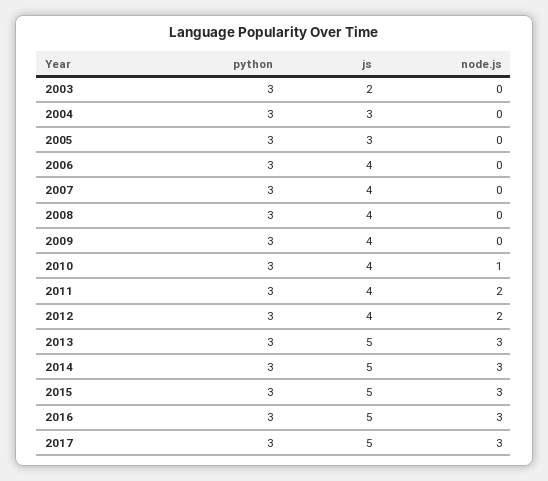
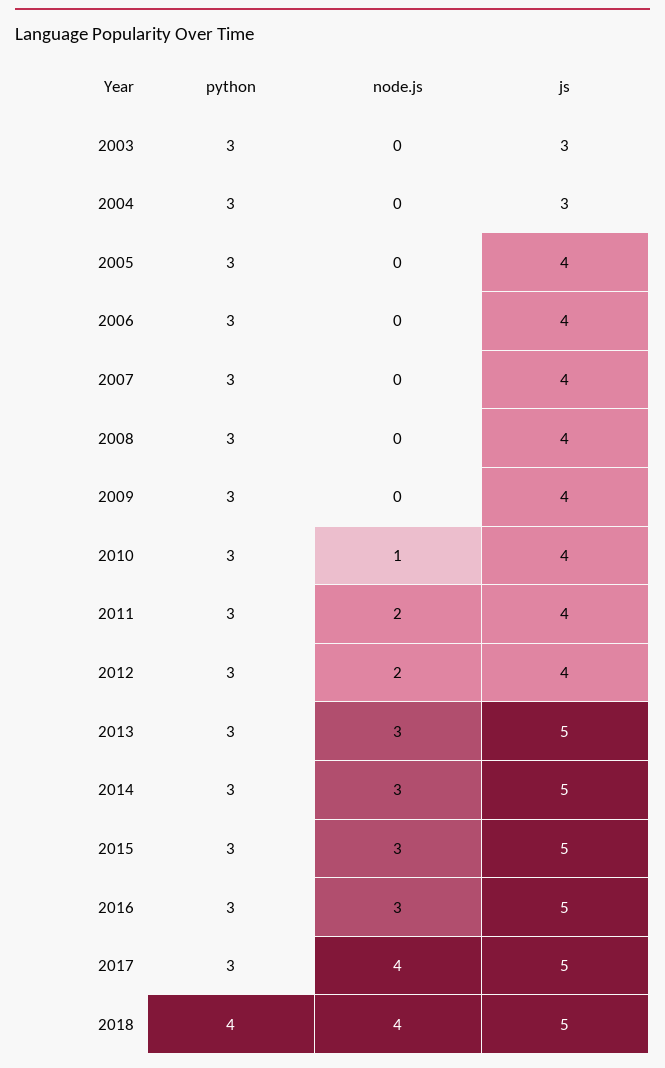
js, 2003: 2 -> 3
js, 2005: 3 -> 4
node.js, 2017: 3 -> 4
python, 2018: none -> 4
node.js, 2018: none -> 4
js, 2018: none -> 5

